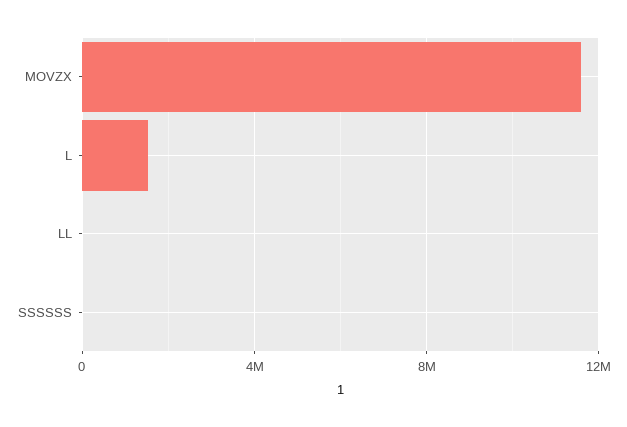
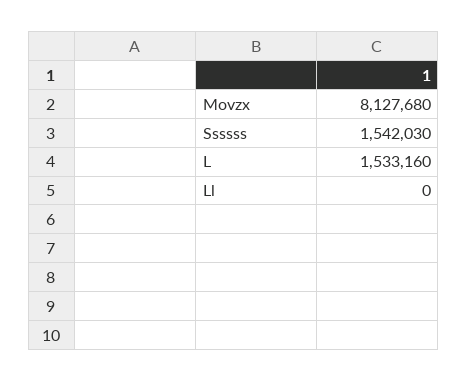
MOVZX: 11500000 -> 8127680
SSSSSS: 0 -> 1542030

